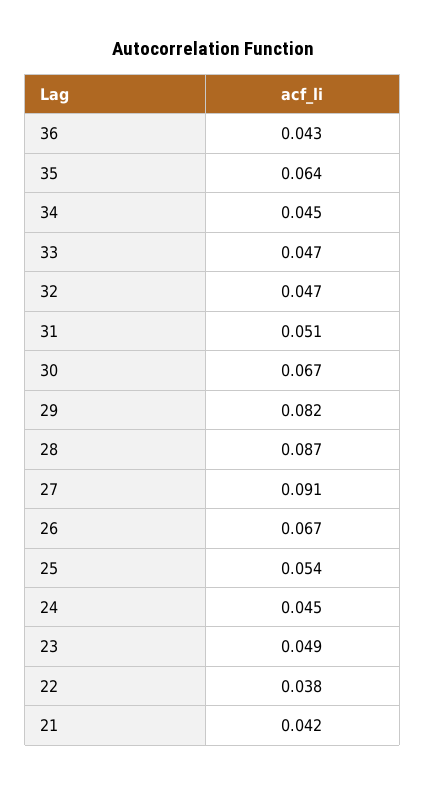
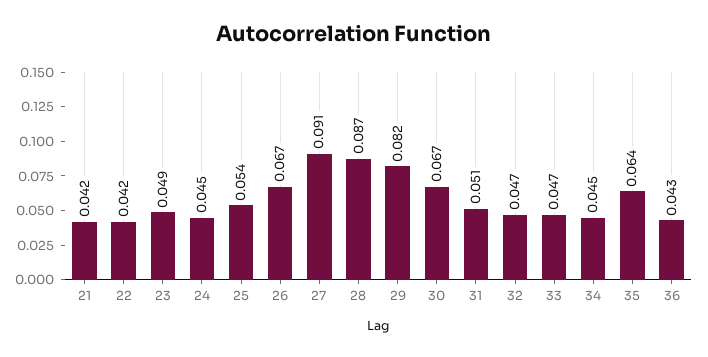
22: 0.038 -> 0.042

